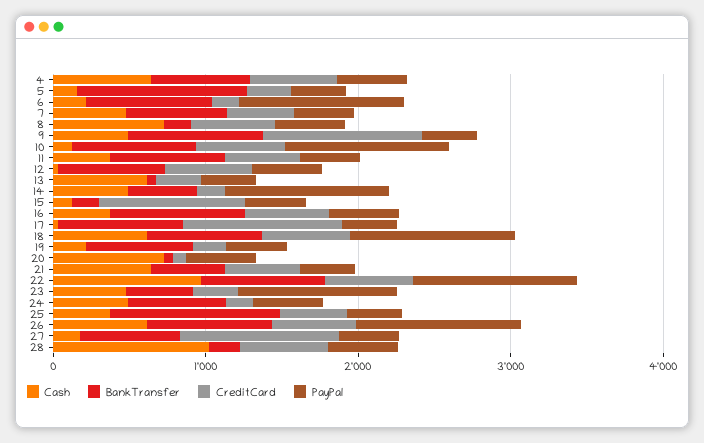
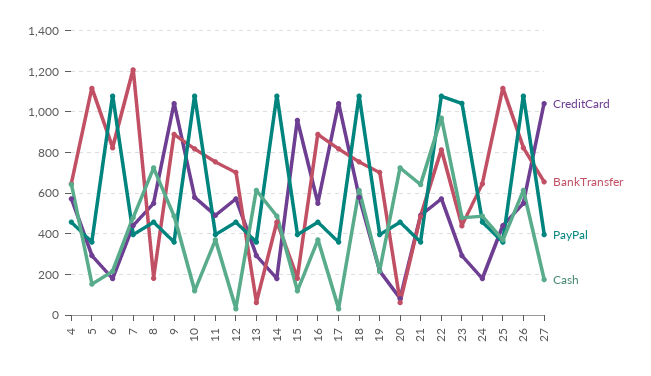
BankTransfer, 7: 600 -> 1200
Cash, 28: 1000 -> none
BankTransfer, 28: 200 -> none
CreditCard, 28: 600 -> none
PayPal, 28: 400 -> none

